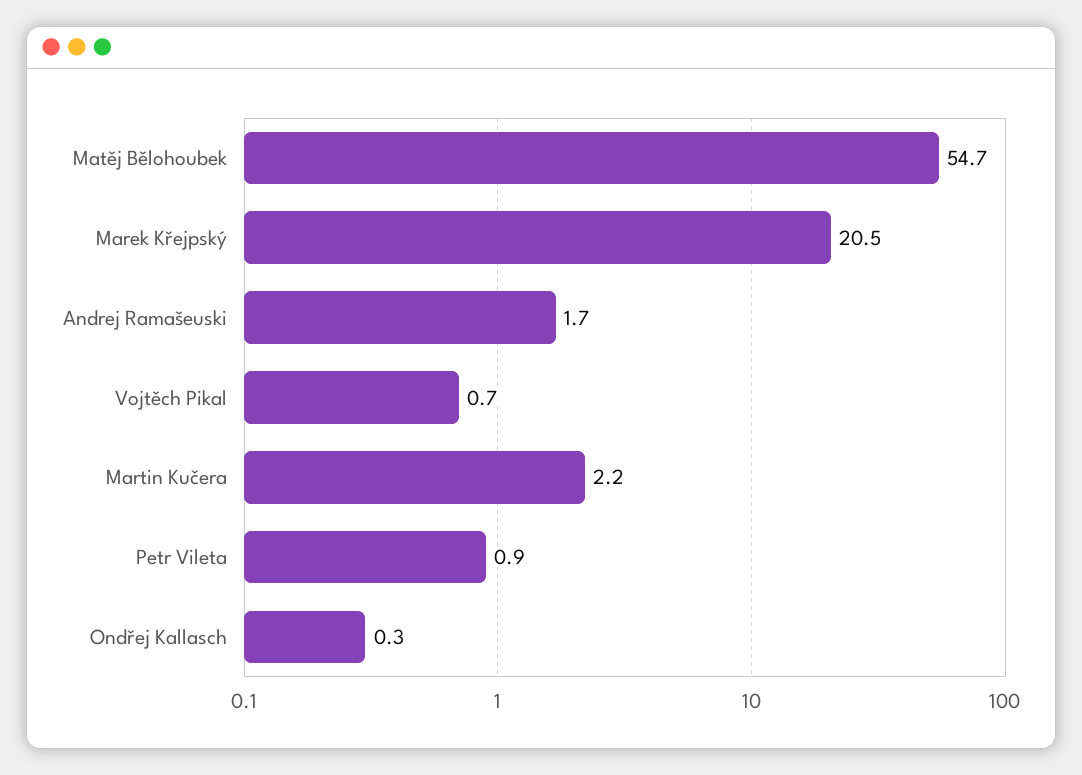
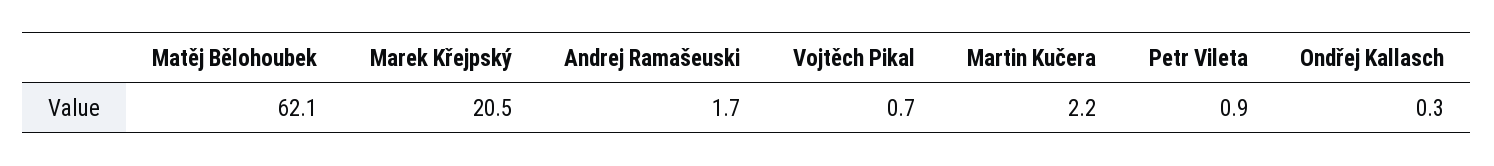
Matěj Bělohoubek: 54.7 -> 62.1

